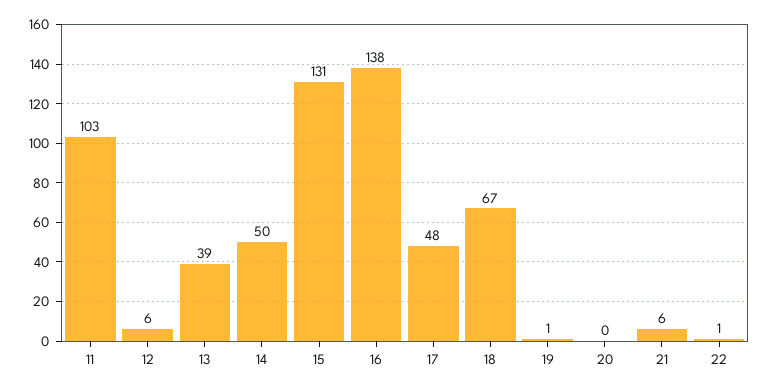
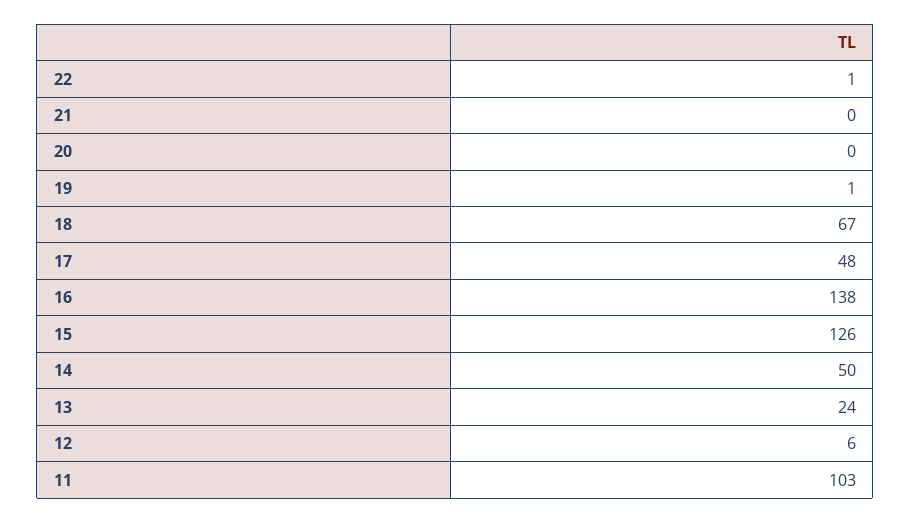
13: 39 -> 24
15: 131 -> 126
21: 6 -> 0

